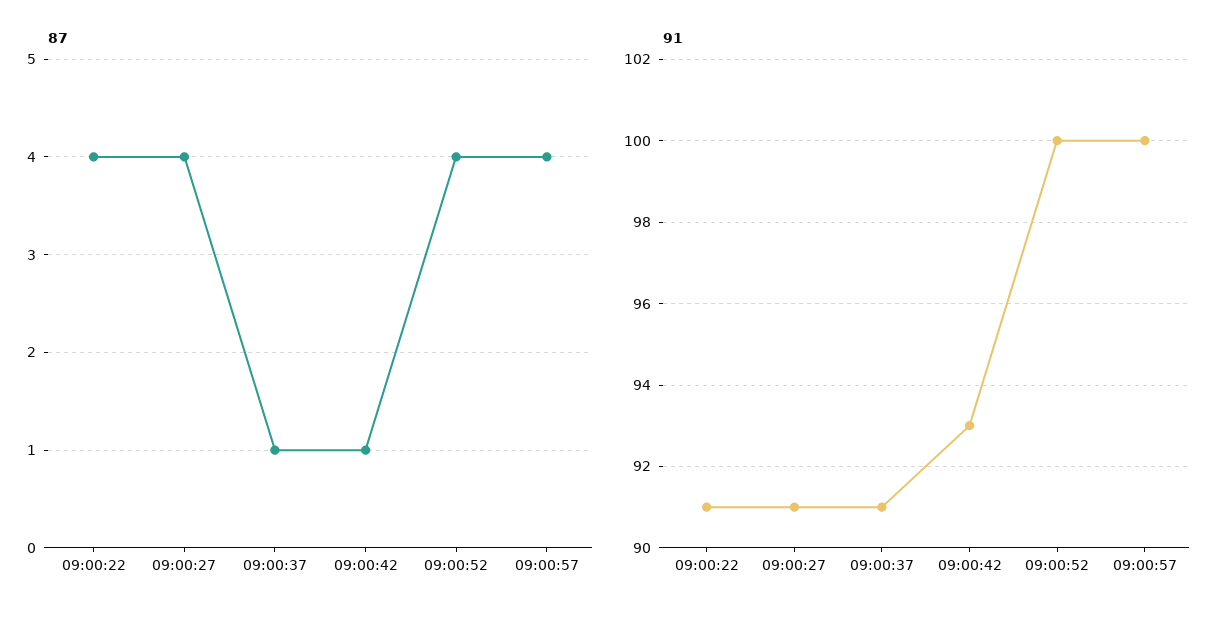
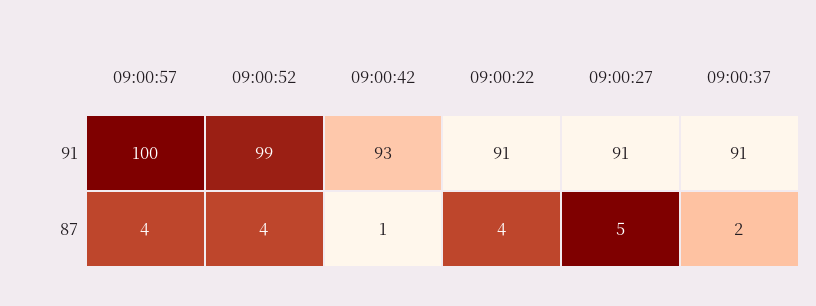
87, 09:00:27: 4 -> 5
87, 09:00:37: 1 -> 2
91, 09:00:52: 100 -> 99

